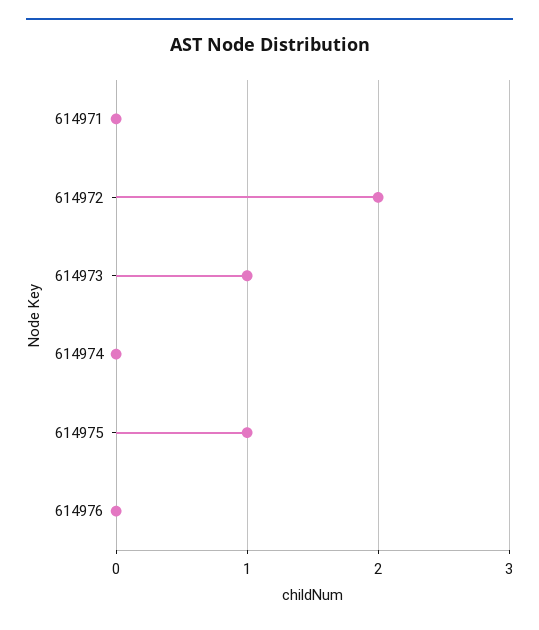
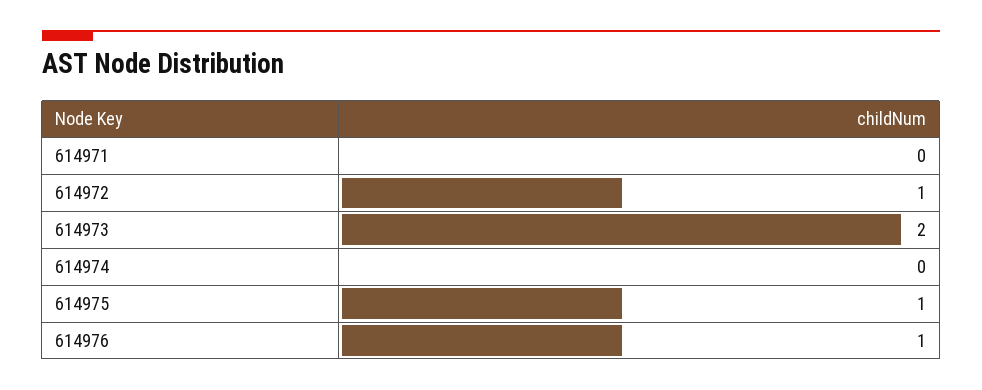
614972: 2 -> 1
614973: 1 -> 2
614976: 0 -> 1

